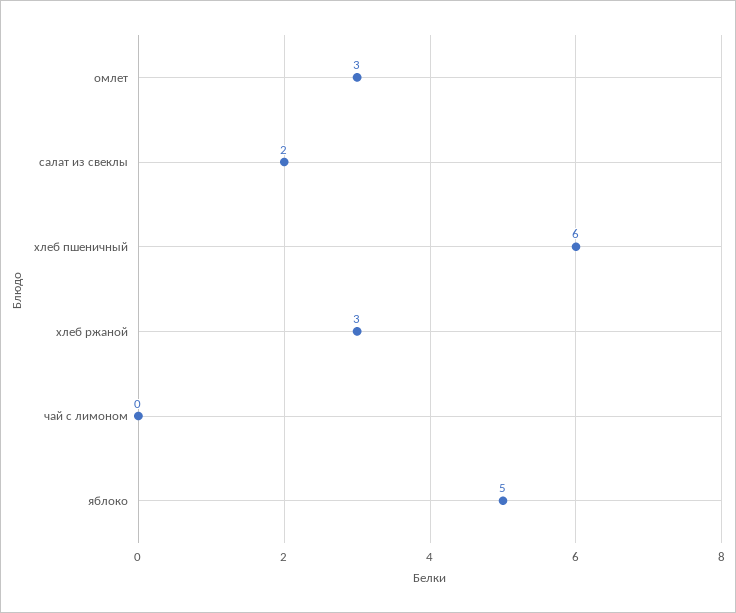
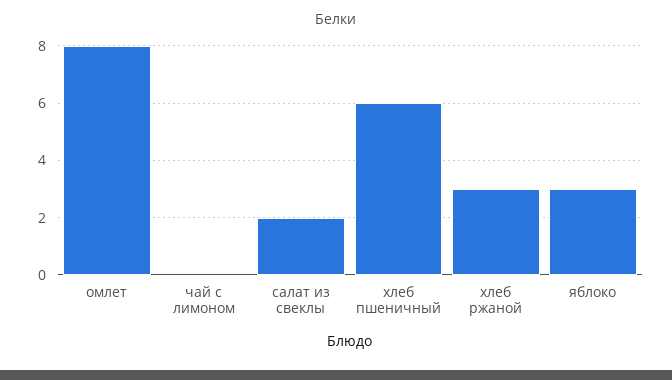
омлет: 3 -> 8
яблоко: 5 -> 3

